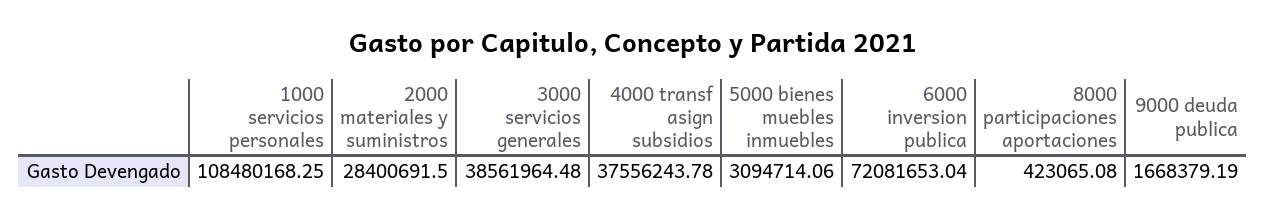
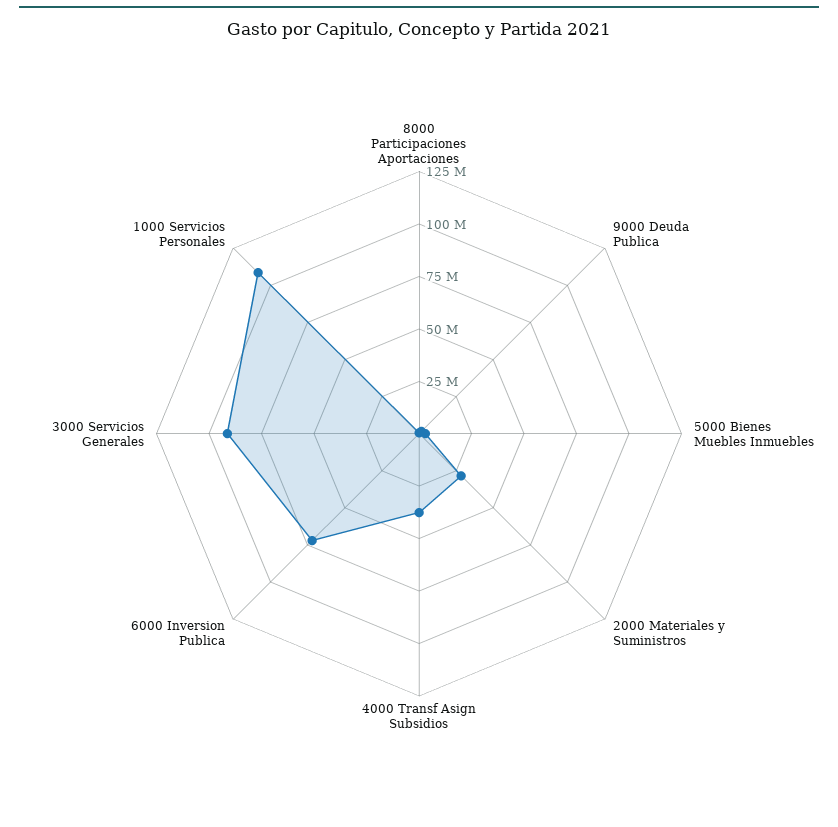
3000 servicios generales: 38561964.48 -> 90000000

